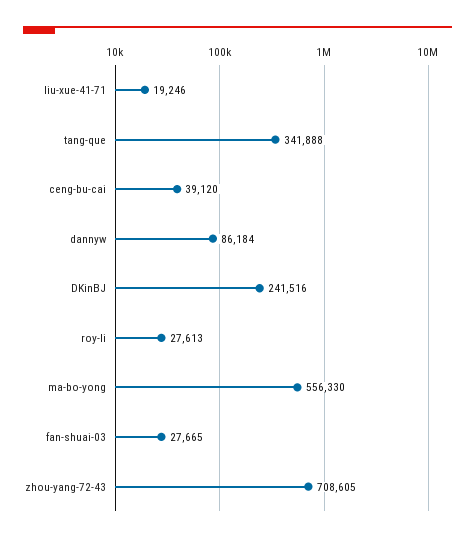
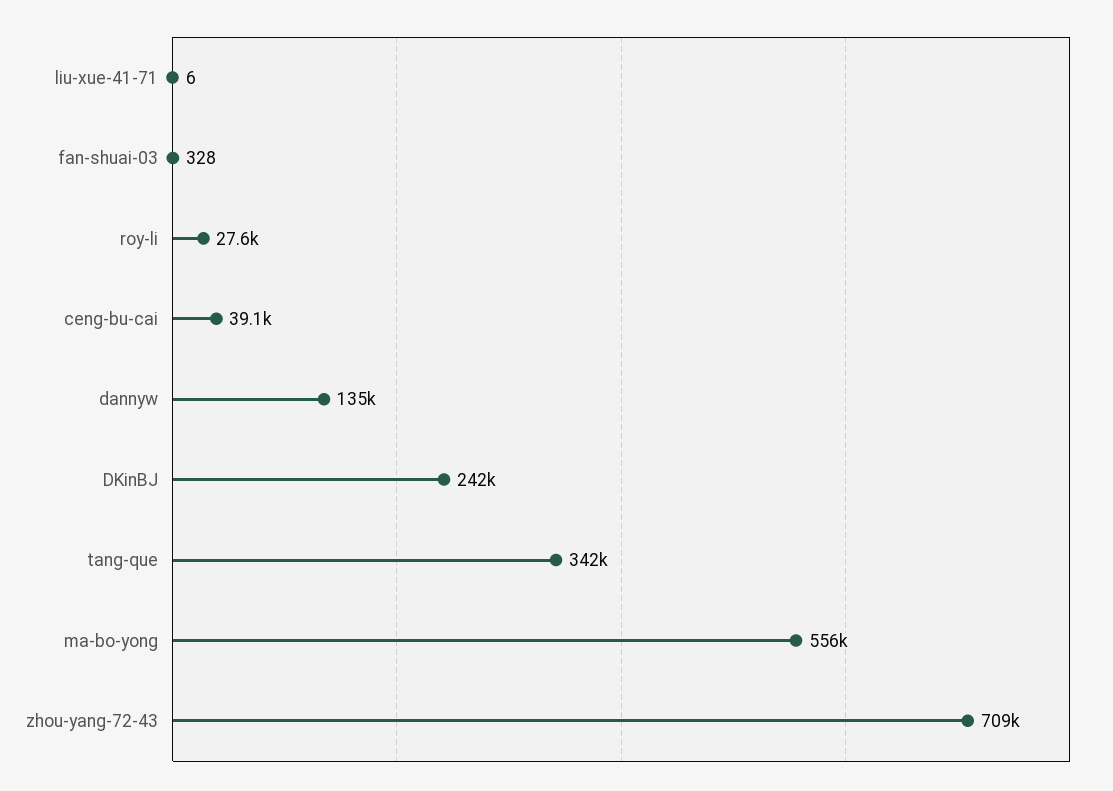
liu-xue-41-71: 19246 -> 6
dannyw: 86184 -> 135000
fan-shuai-03: 27665 -> 328

